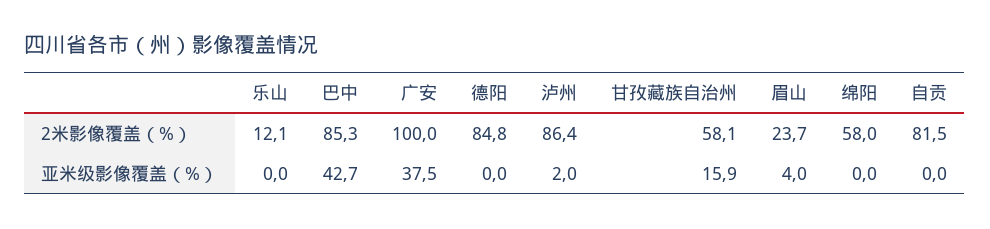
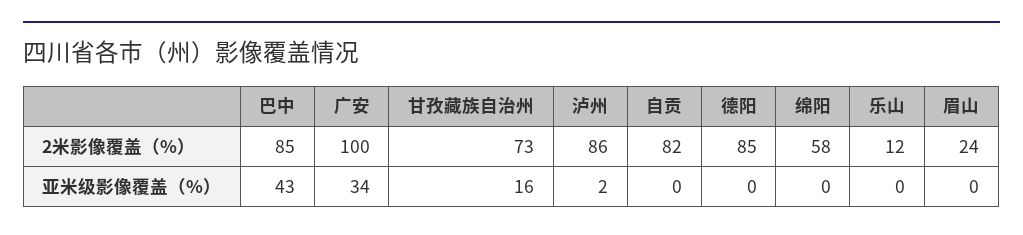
甘孜藏族自治州, 2米影像覆盖（%）: 58.1 -> 73
广安, 亚米级影像覆盖（%）: 37.5 -> 34
眉山, 亚米级影像覆盖（%）: 4 -> 0

